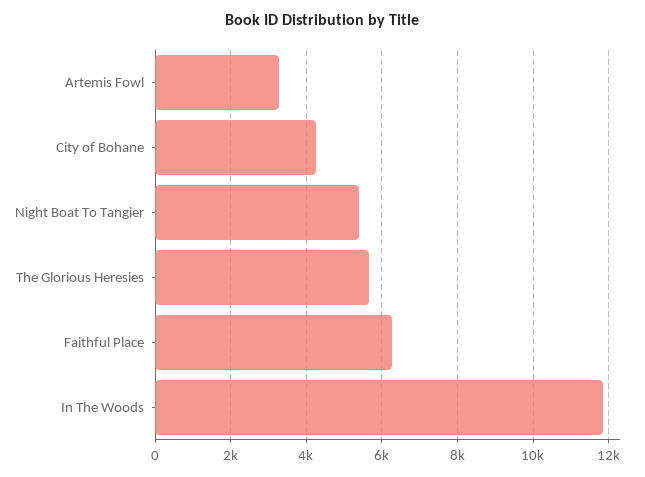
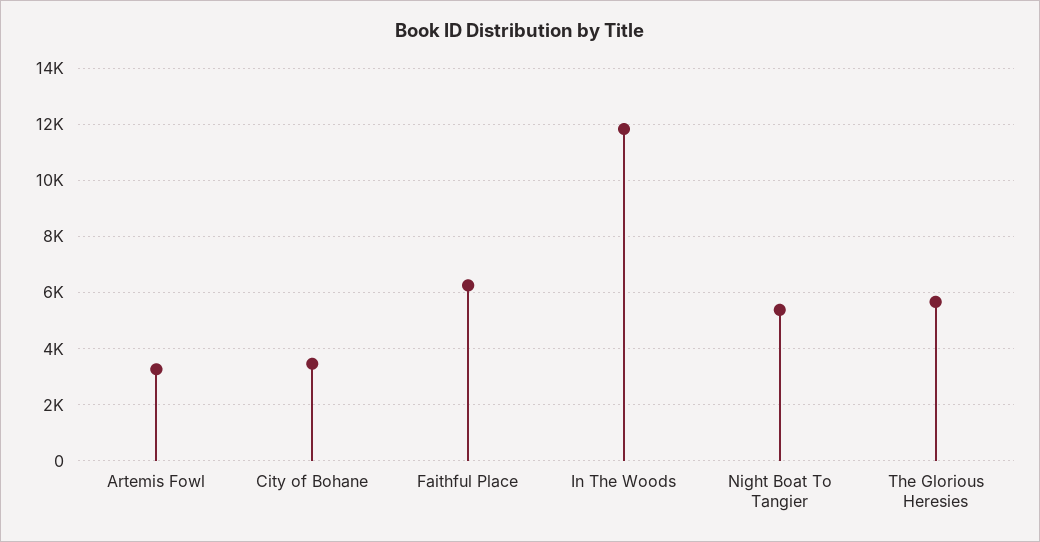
City of Bohane: 4200 -> 3500

